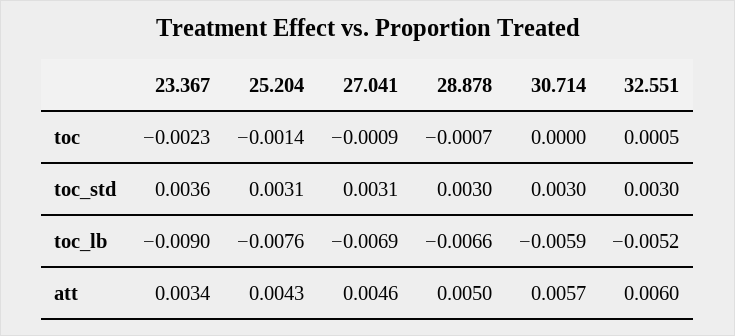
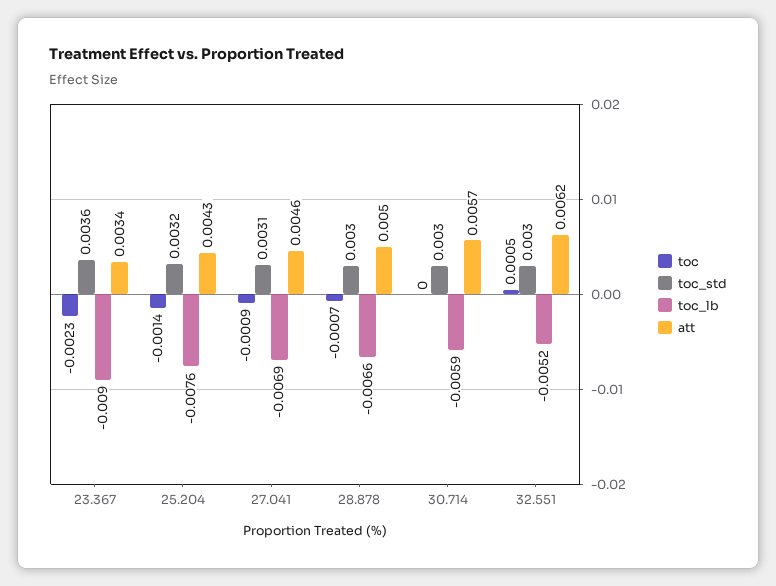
toc_std, 25.204: 0.0031 -> 0.0032
att, 32.551: 0.006 -> 0.0062

